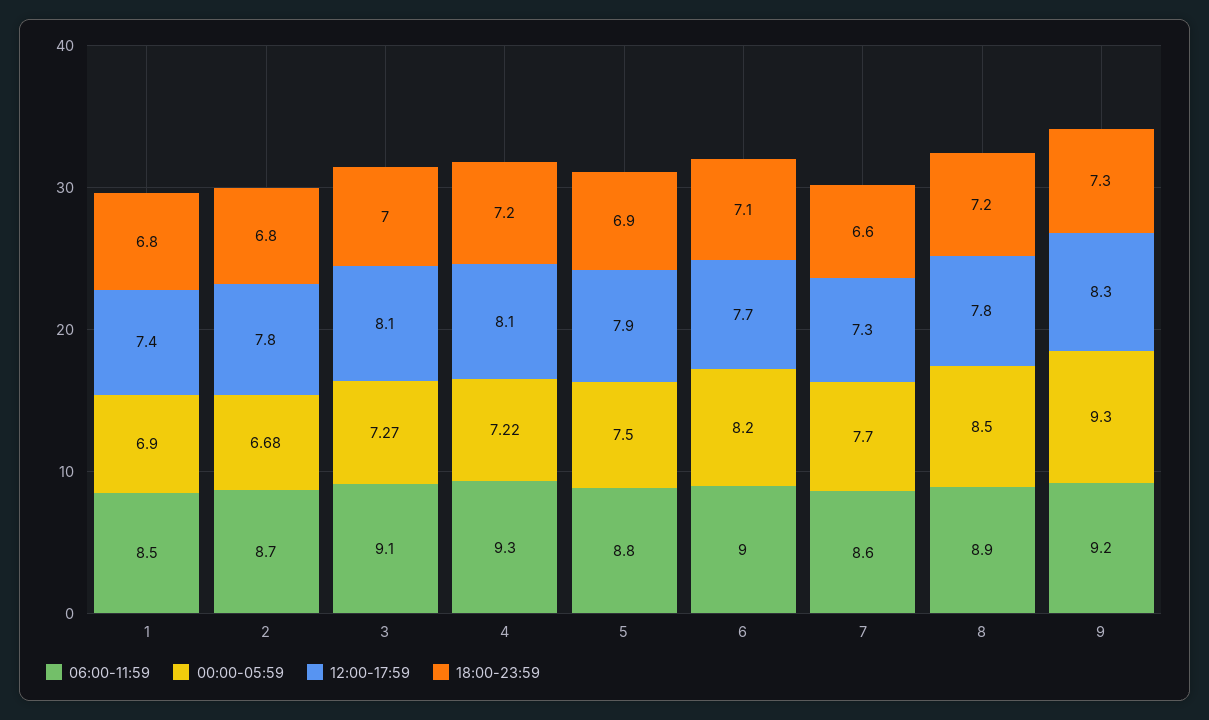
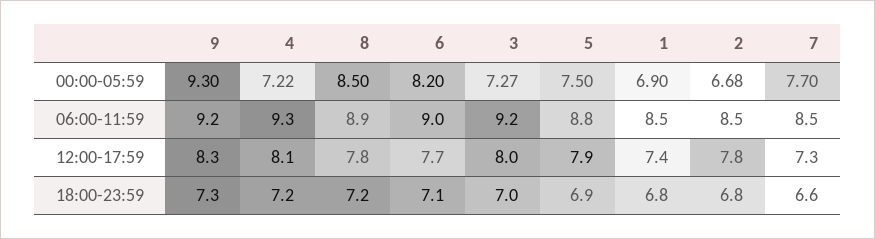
06:00-11:59, 2: 8.7 -> 8.5
06:00-11:59, 3: 9.1 -> 9.2
12:00-17:59, 3: 8.1 -> 8
06:00-11:59, 7: 8.6 -> 8.5

